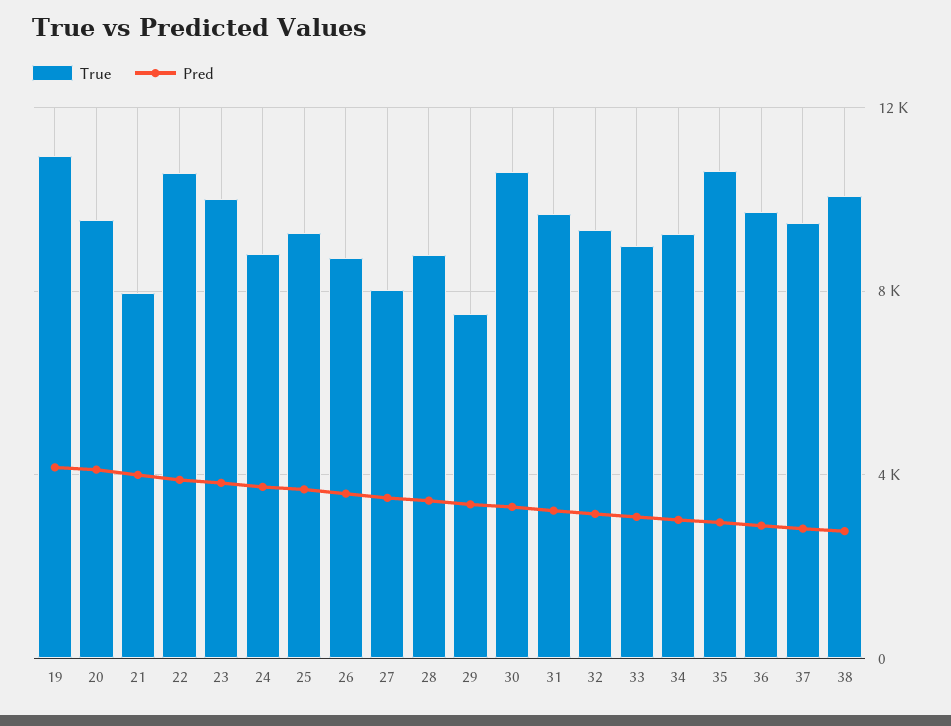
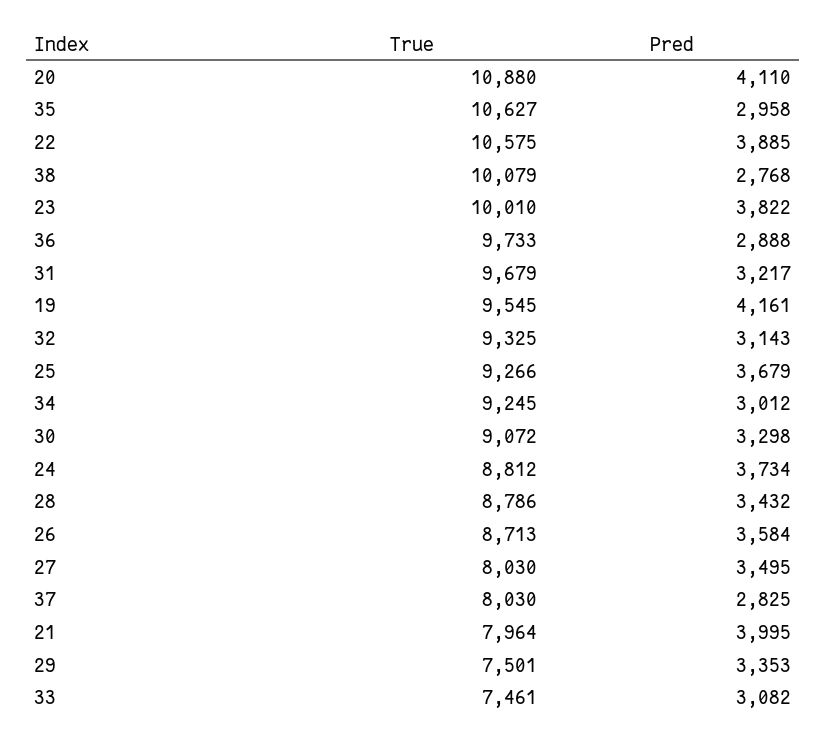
True, 19: 11000 -> 9545
True, 20: 9500 -> 10880
True, 30: 10500 -> 9072
True, 33: 9000 -> 7461
True, 37: 9500 -> 8030

